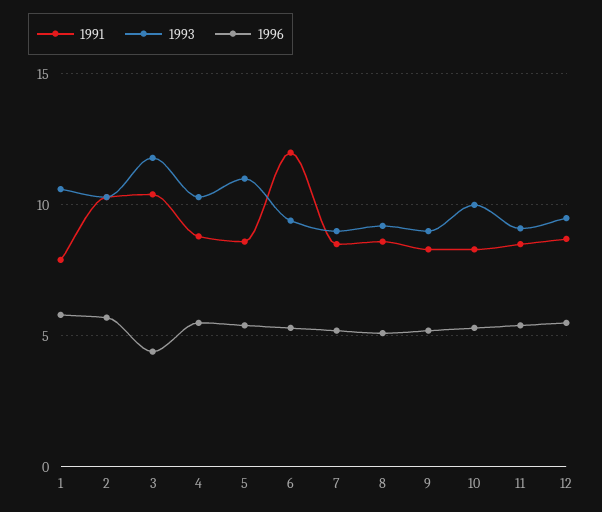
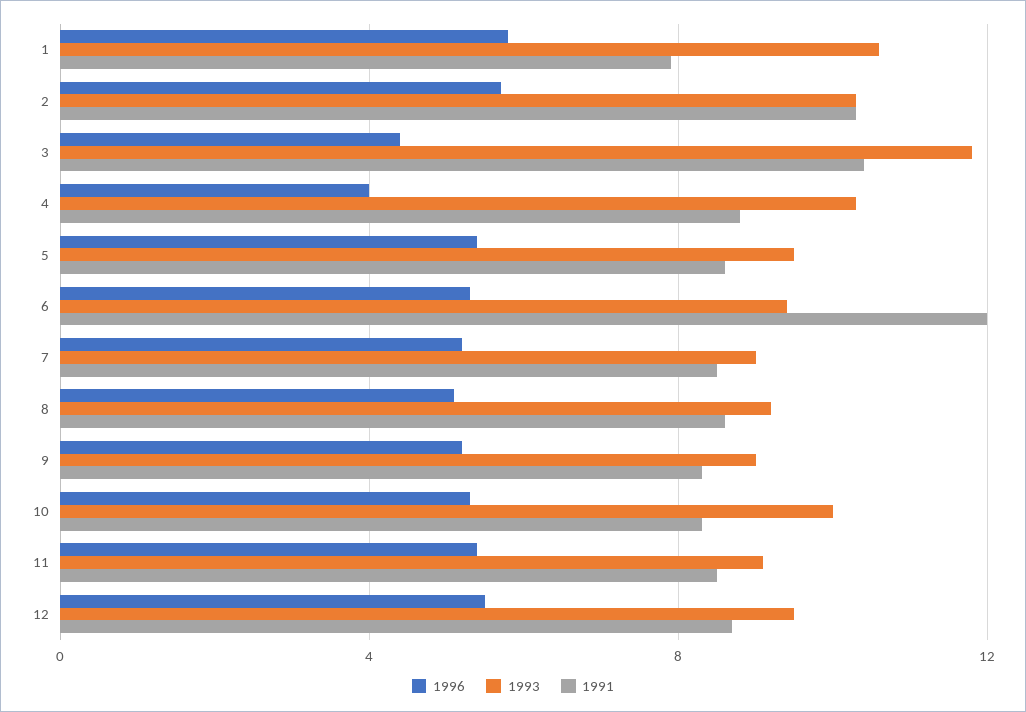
1996, 4: 5.5 -> 4
1993, 5: 11 -> 9.5

